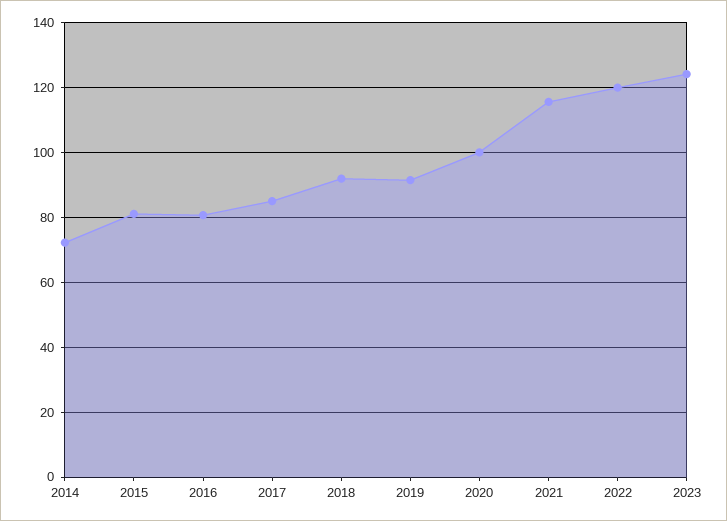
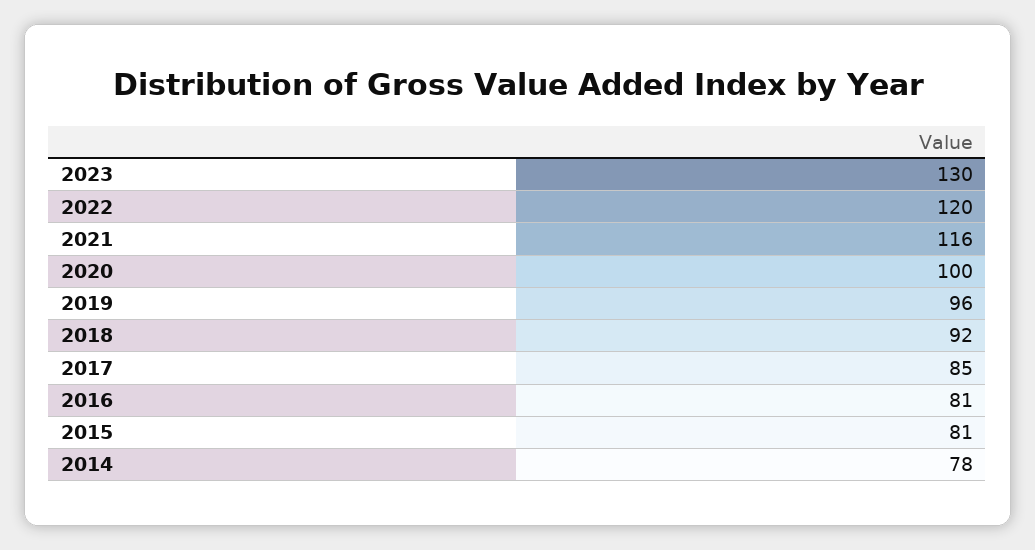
2014: 72 -> 78
2019: 92 -> 96
2023: 124 -> 130

